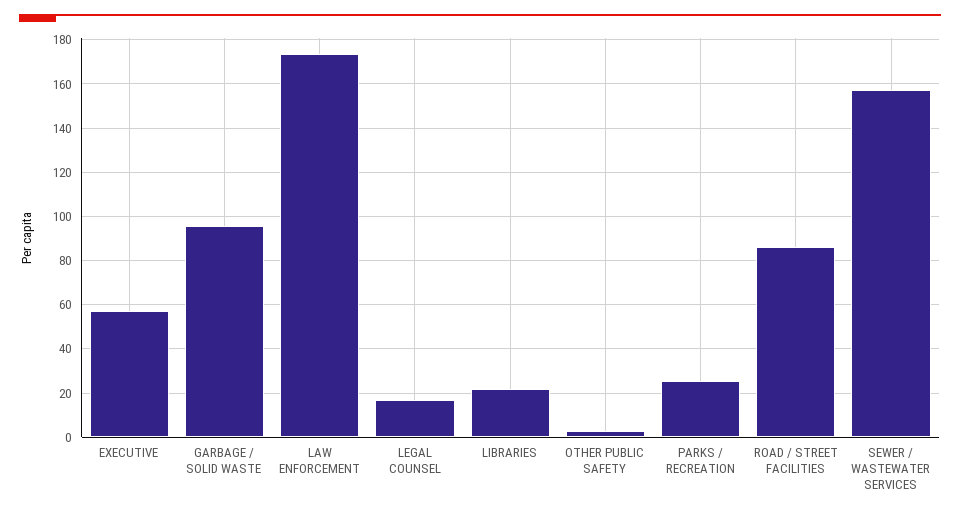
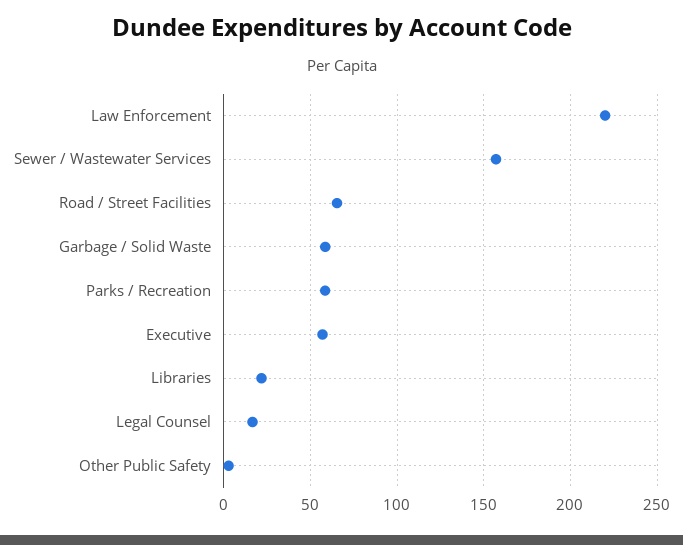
GARBAGE / SOLID WASTE: 95 -> 60
LAW ENFORCEMENT: 175 -> 220
PARKS / RECREATION: 25 -> 60
ROAD / STREET FACILITIES: 85 -> 65

